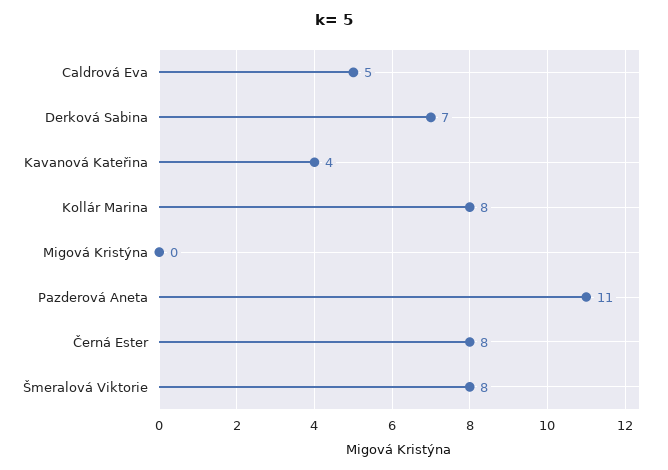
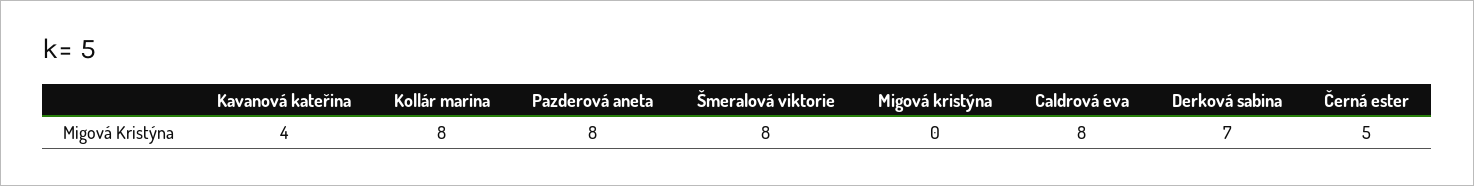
Caldrová Eva: 5 -> 8
Pazderová Aneta: 11 -> 8
Černá Ester: 8 -> 5

